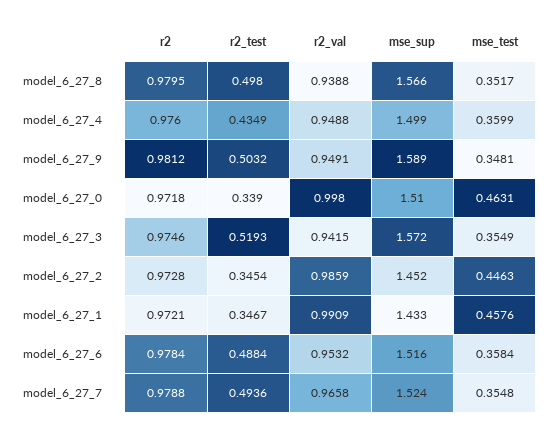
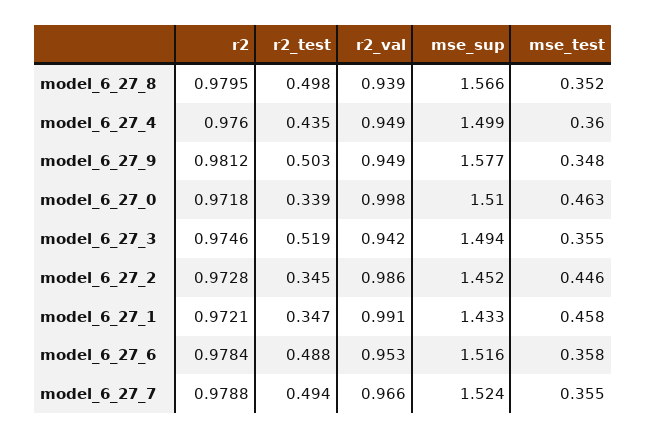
mse_sup, model_6_27_9: 1.589 -> 1.577
mse_sup, model_6_27_3: 1.572 -> 1.494

